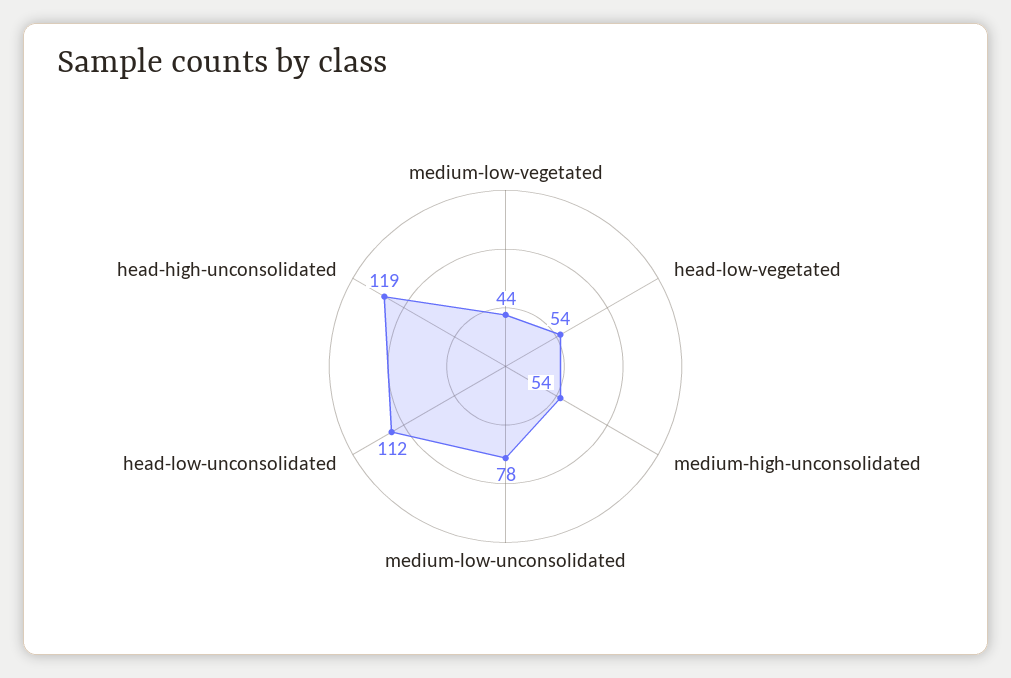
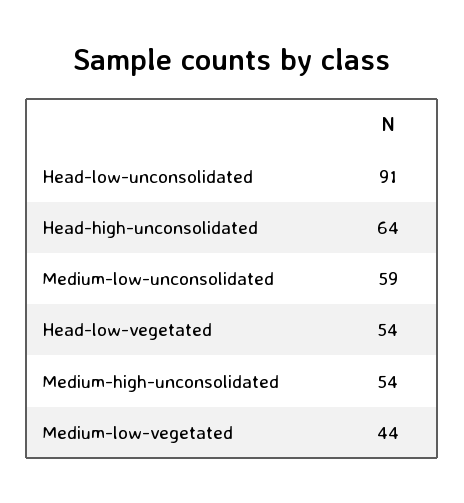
medium-low-unconsolidated: 78 -> 59
head-low-unconsolidated: 112 -> 91
head-high-unconsolidated: 119 -> 64

